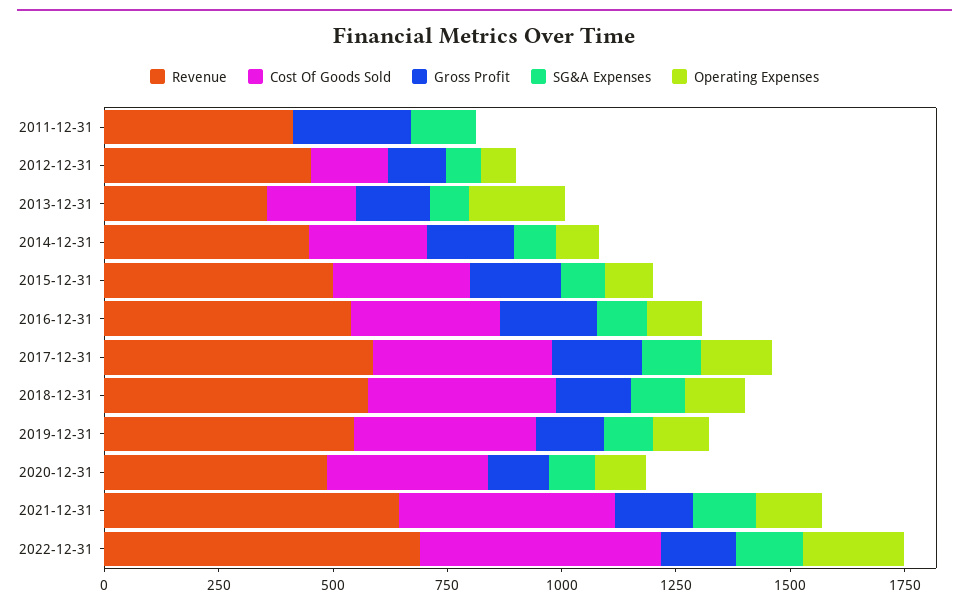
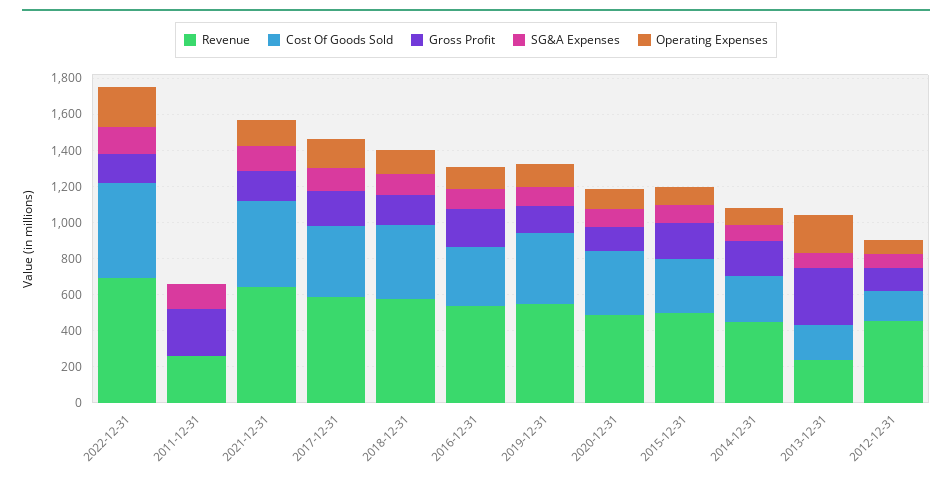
Revenue, 2011-12-31: 400 -> 250
Revenue, 2013-12-31: 350 -> 250
Gross Profit, 2013-12-31: 150 -> 300

